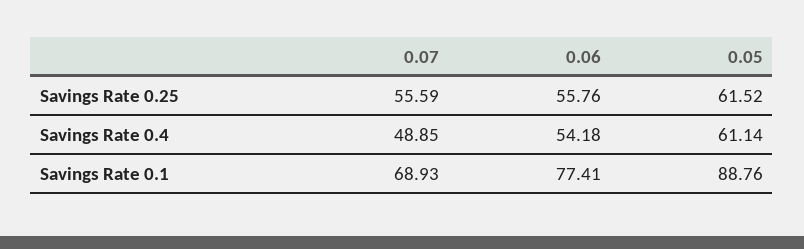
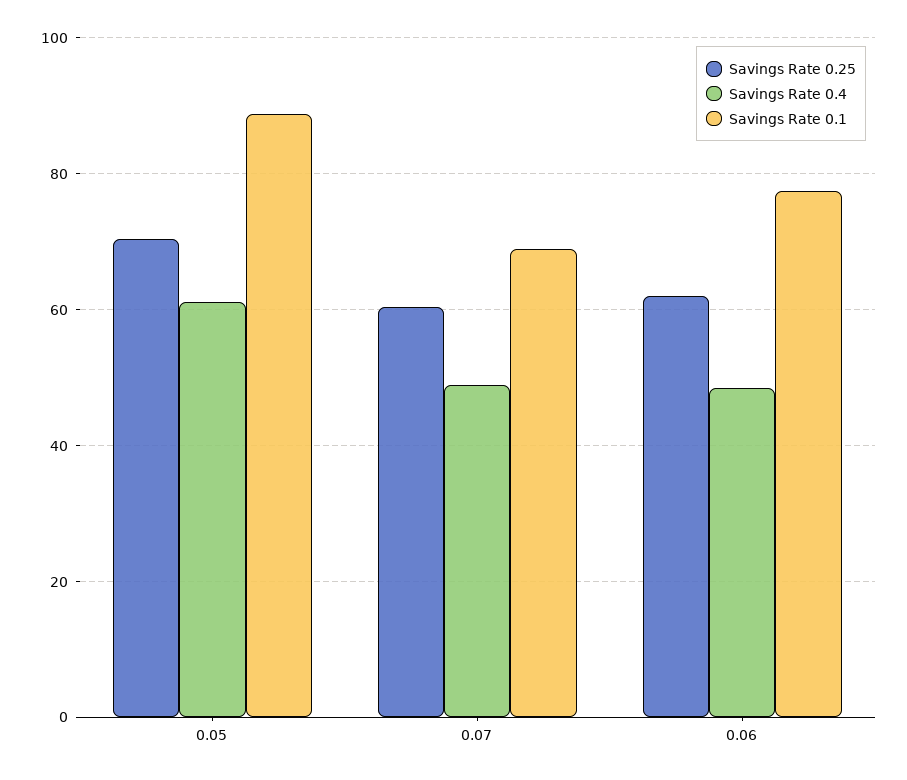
Savings Rate 0.25, 0.07: 55.59 -> 60
Savings Rate 0.25, 0.06: 55.76 -> 62
Savings Rate 0.25, 0.05: 61.52 -> 70
Savings Rate 0.4, 0.06: 54.18 -> 48

